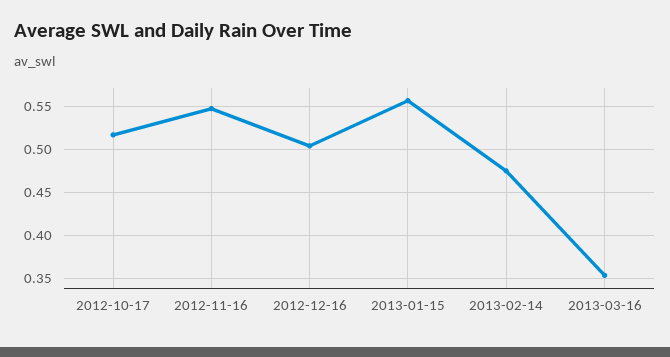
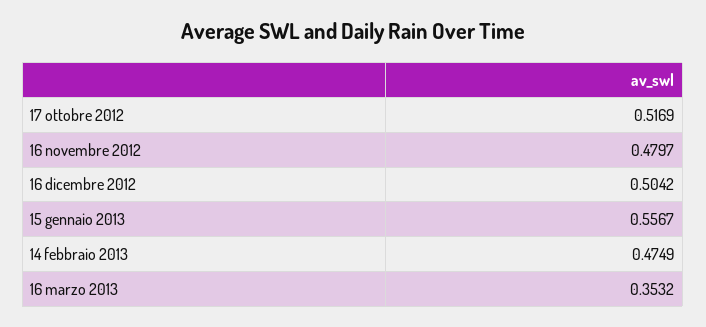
2012-11-16: 0.55 -> 0.4797

